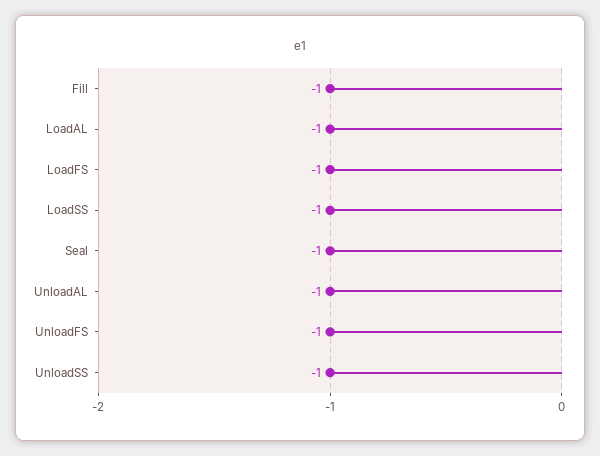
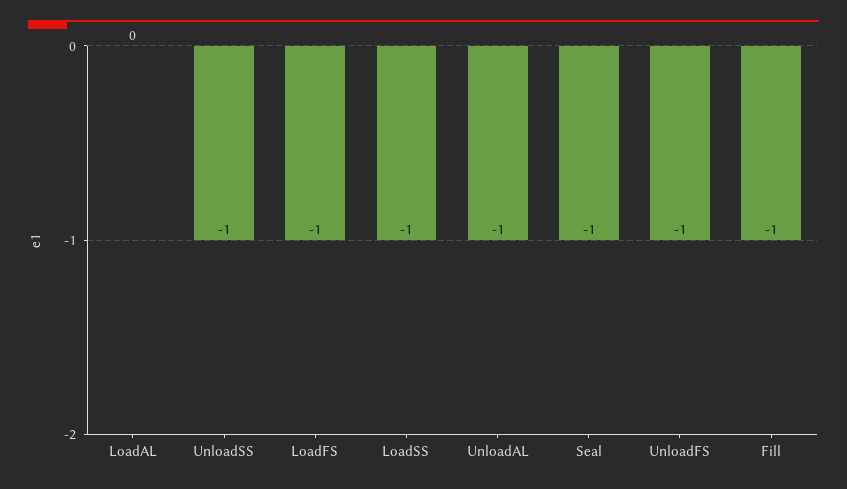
LoadAL: -1 -> 0

